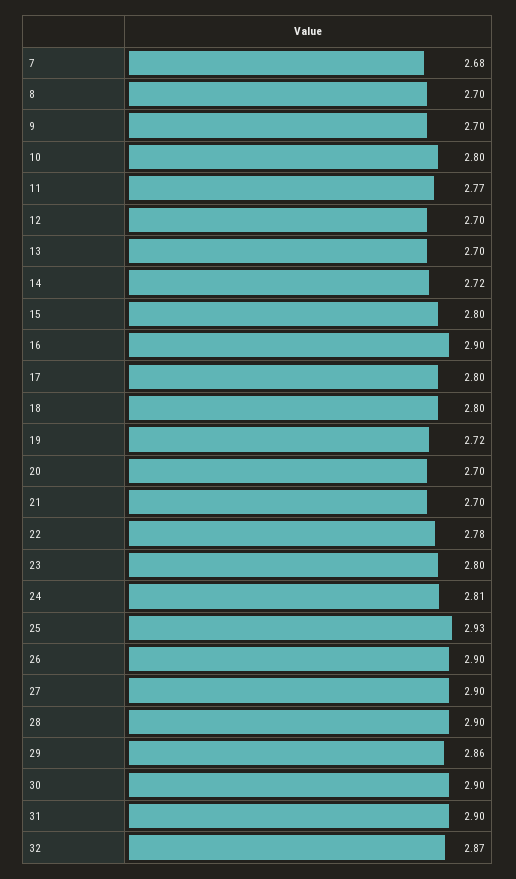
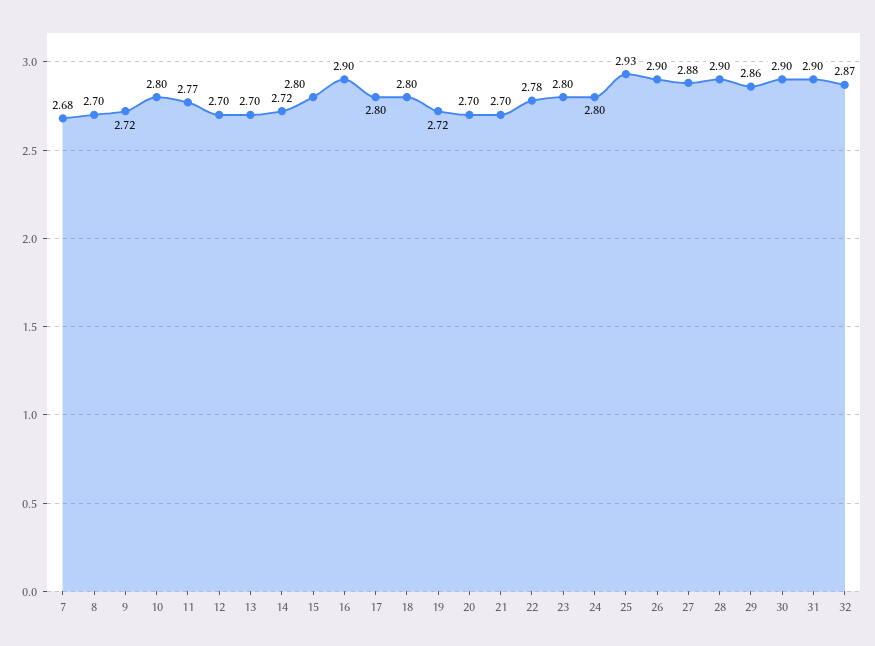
9: 2.7 -> 2.72
24: 2.81 -> 2.8
27: 2.9 -> 2.88

